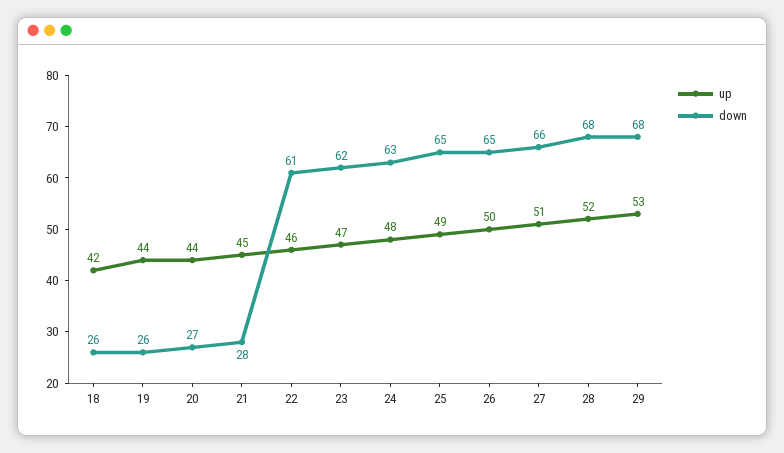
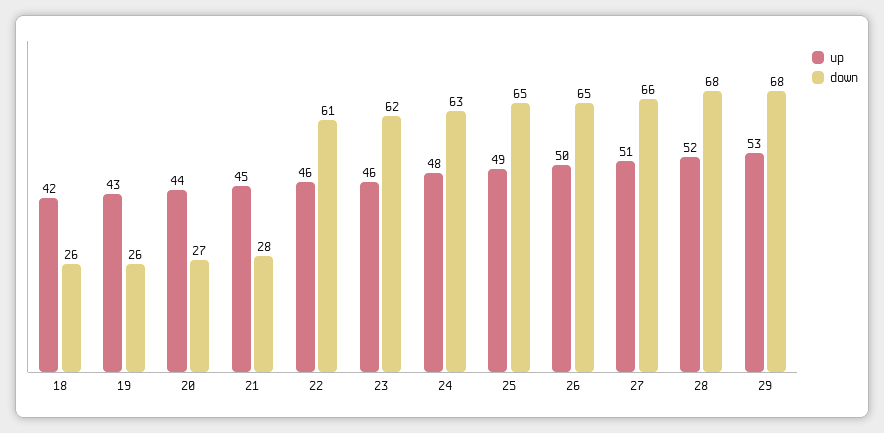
up, 19: 44 -> 43
up, 23: 47 -> 46

